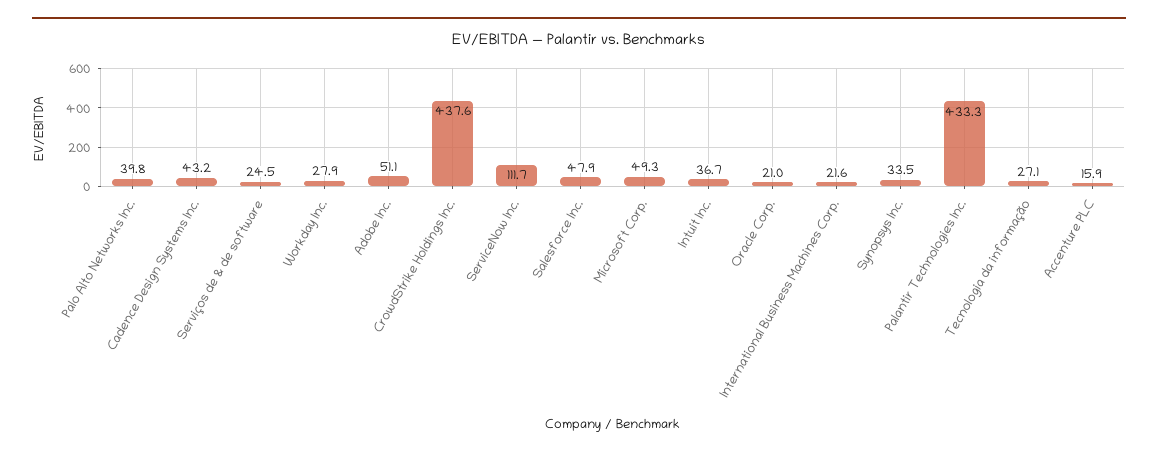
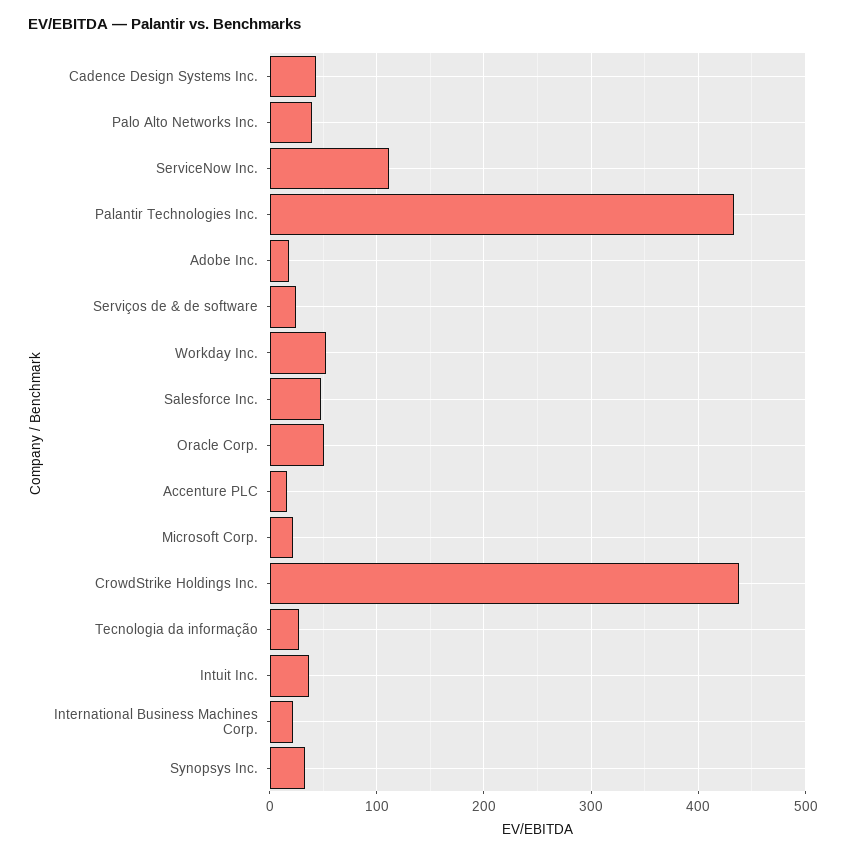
Workday Inc.: 27.9 -> 50
Adobe Inc.: 51.1 -> 20
Microsoft Corp.: 49.3 -> 20
Oracle Corp.: 21 -> 50

